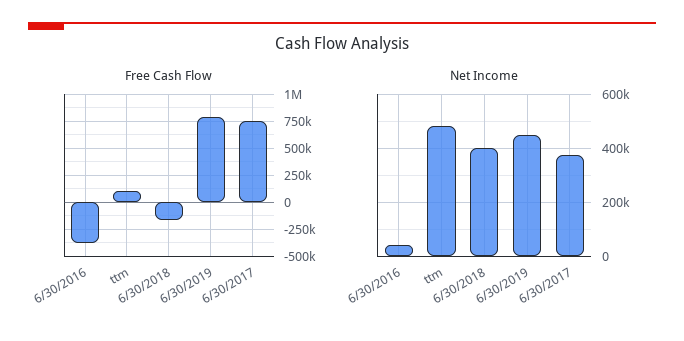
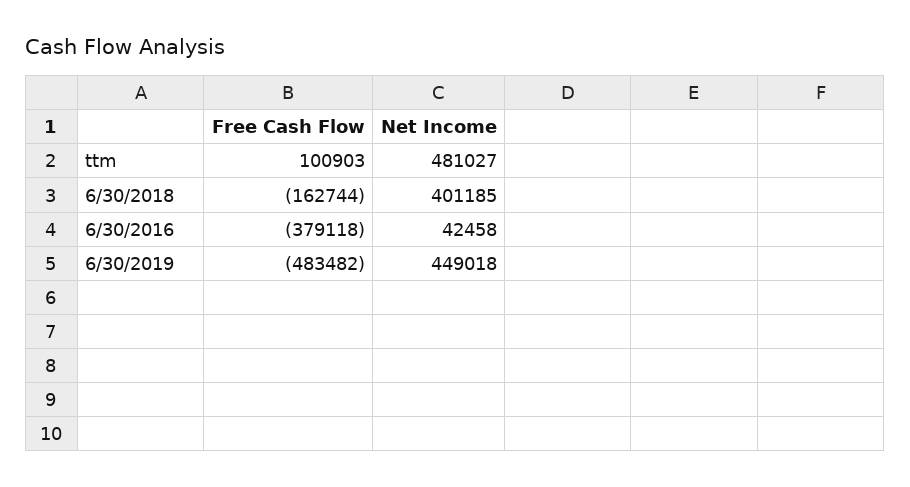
Free Cash Flow, 6/30/2019: 750000 -> -483482
Free Cash Flow, 6/30/2017: 750000 -> none
Net Income, 6/30/2017: 375000 -> none

